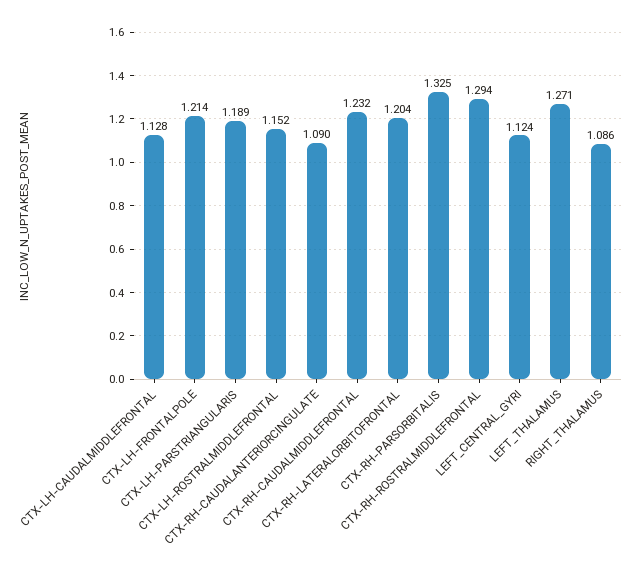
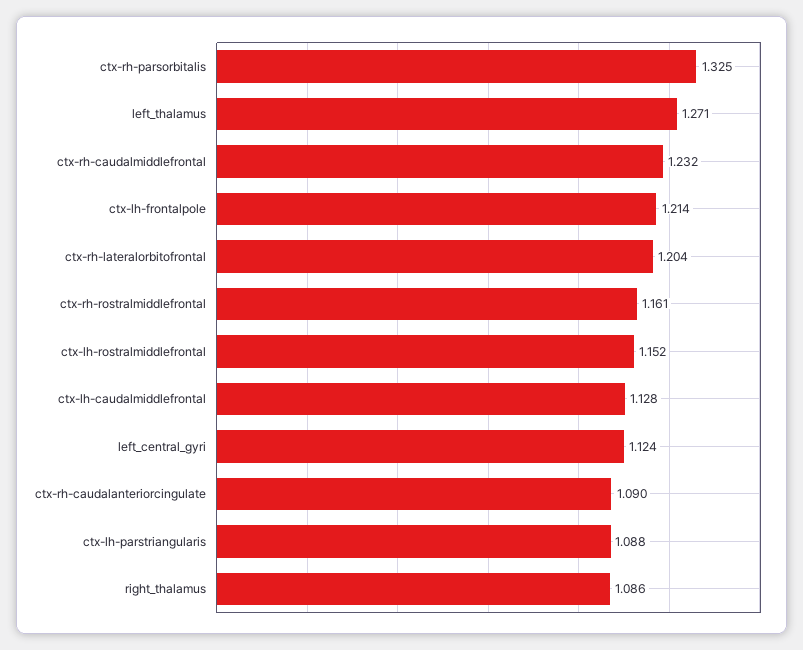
CTX-LH-PARSTRIANGULARIS: 1.189 -> 1.088
CTX-RH-ROSTRALMIDDLEFRONTAL: 1.294 -> 1.161

